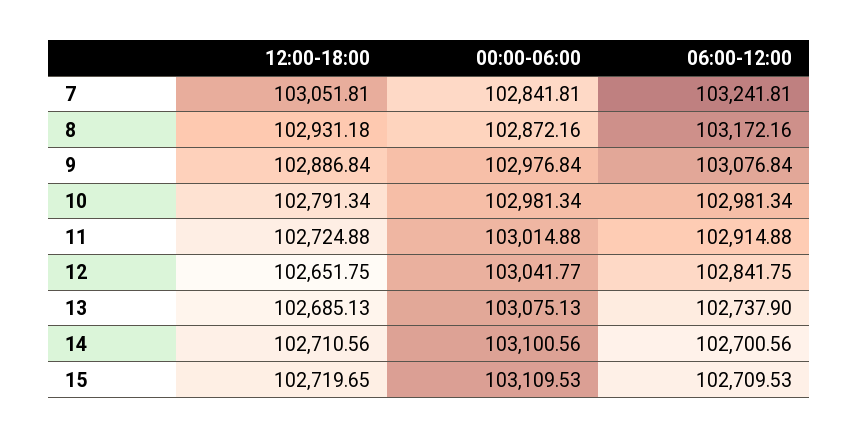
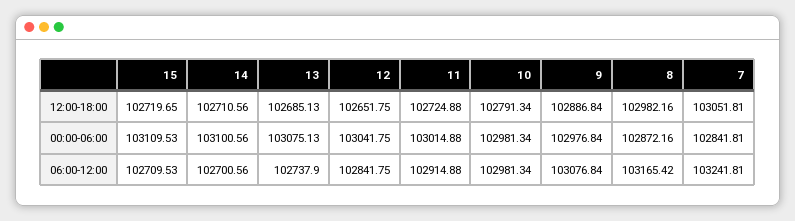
12:00-18:00, 8: 102931.18 -> 102982.16
06:00-12:00, 8: 103172.16 -> 103165.42
00:00-06:00, 12: 103041.77 -> 103041.75

